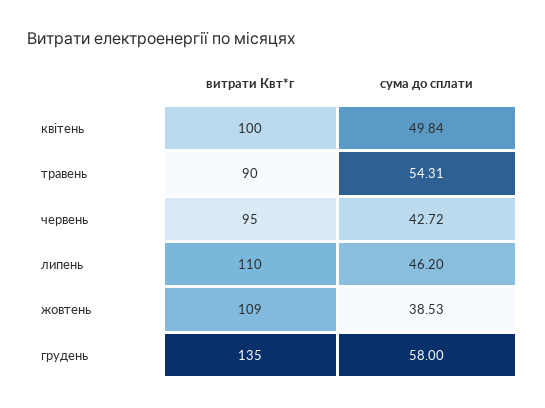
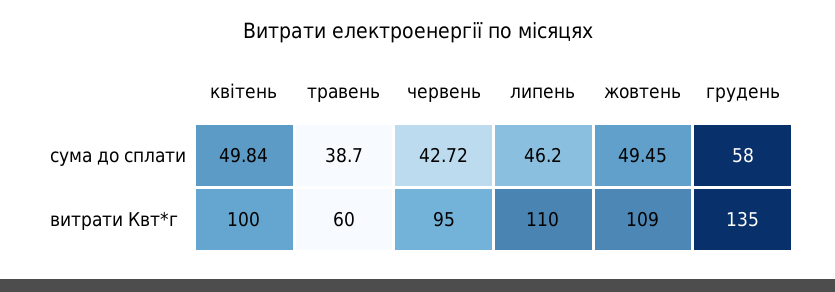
витрати Квт*г, травень: 90 -> 60
сума до сплати, травень: 54.31 -> 38.7
сума до сплати, жовтень: 38.53 -> 49.45

